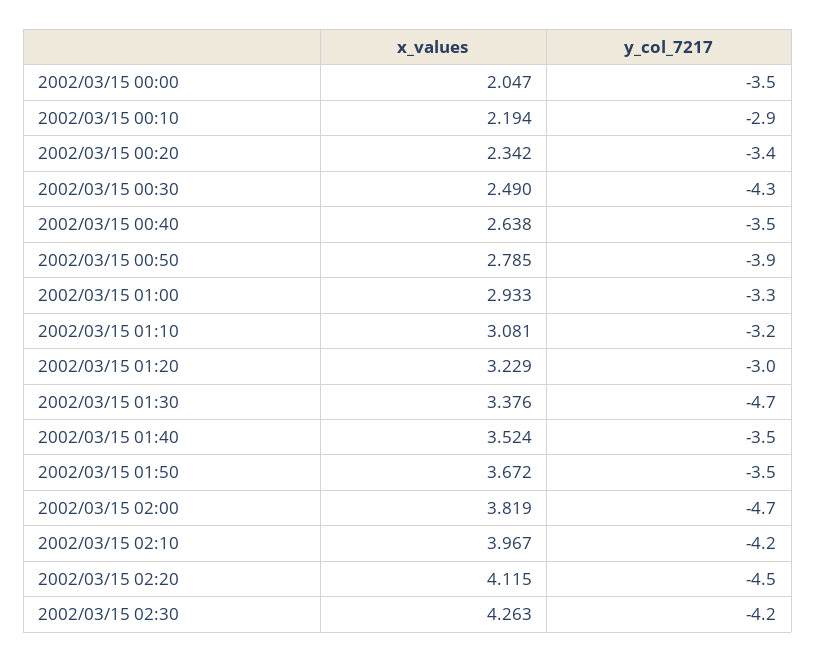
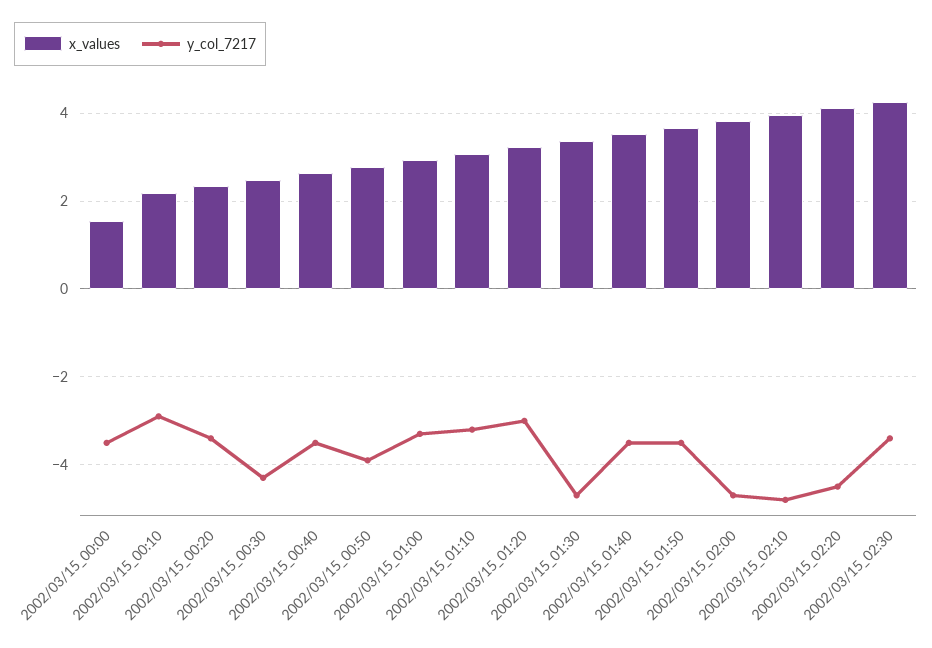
x_values, 2002/03/15 00:00: 2.047 -> 1.6
y_col_7217, 2002/03/15 02:10: -4.2 -> -4.8
y_col_7217, 2002/03/15 02:30: -4.2 -> -3.4

